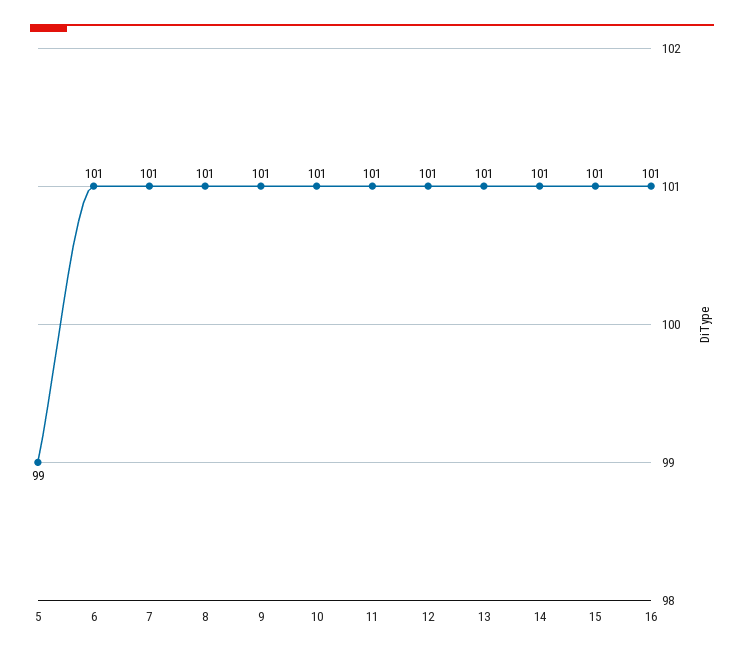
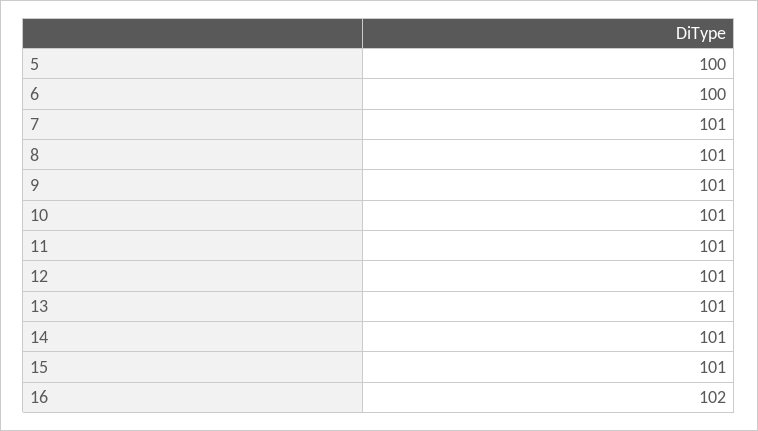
5: 99 -> 100
6: 101 -> 100
16: 101 -> 102

